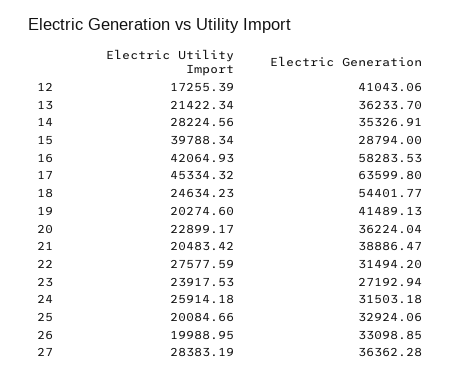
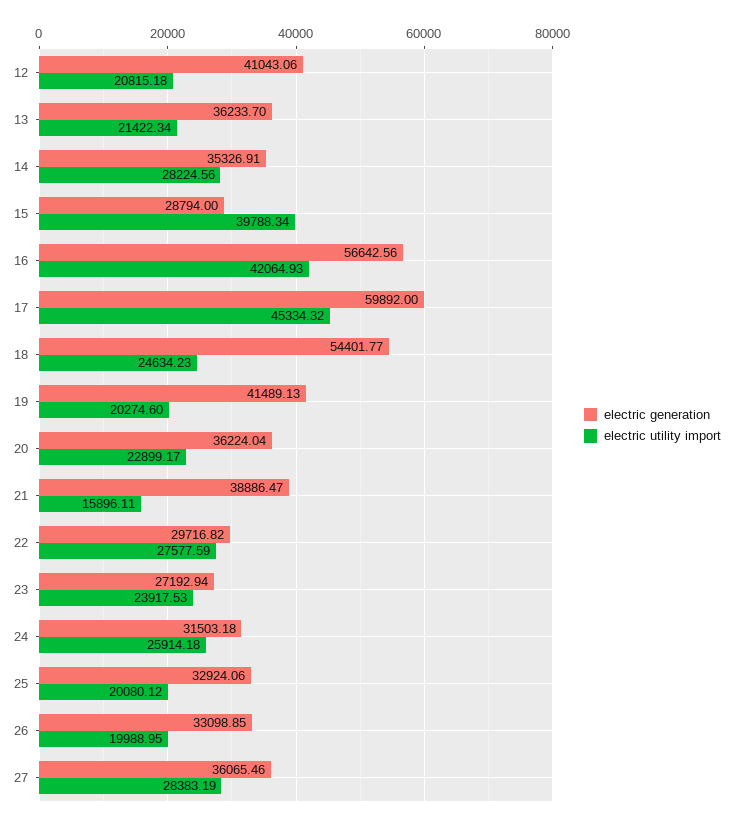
Electric Utility Import, 12: 17255.39 -> 20815.18
Electric Generation, 16: 58283.53 -> 56642.56
Electric Generation, 17: 63599.8 -> 59892
Electric Utility Import, 21: 20483.42 -> 15896.11
Electric Generation, 22: 31494.2 -> 29716.82
Electric Utility Import, 25: 20084.66 -> 20080.12
Electric Generation, 27: 36362.28 -> 36065.46

